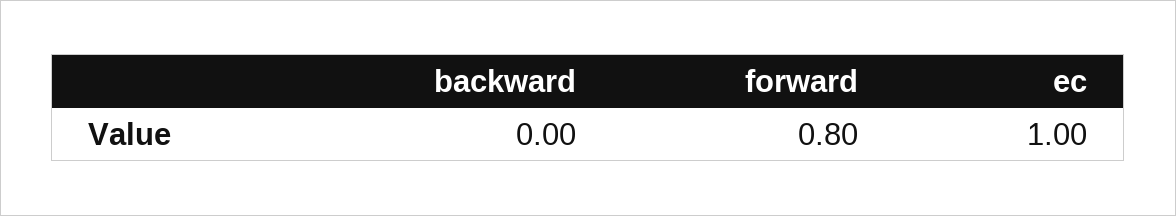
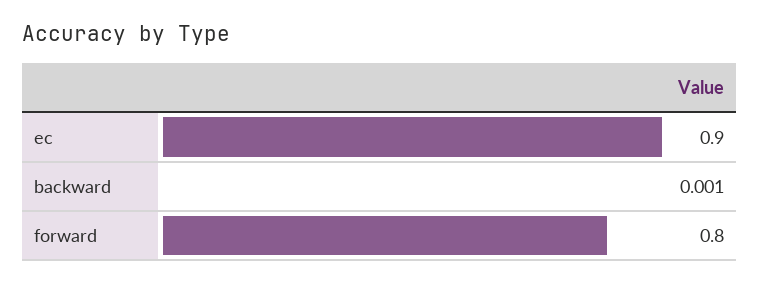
ec: 1 -> 0.9

